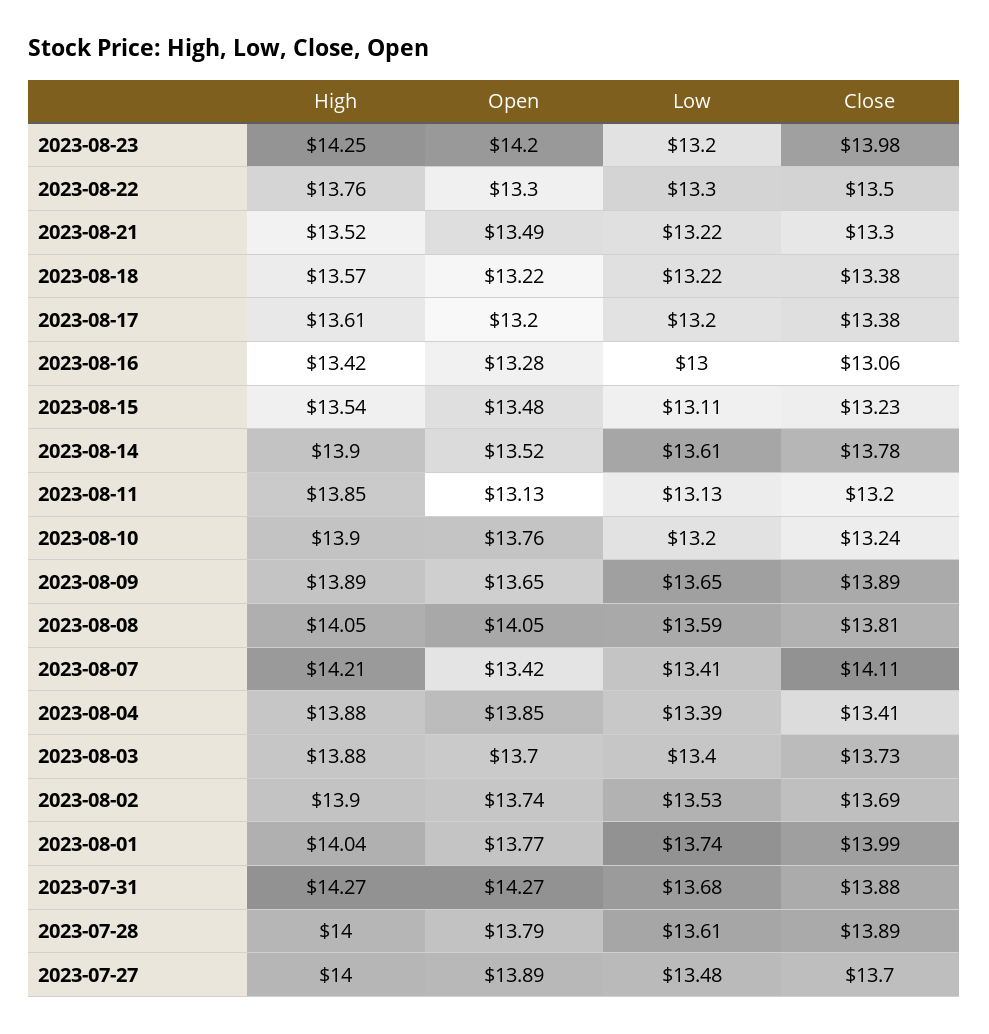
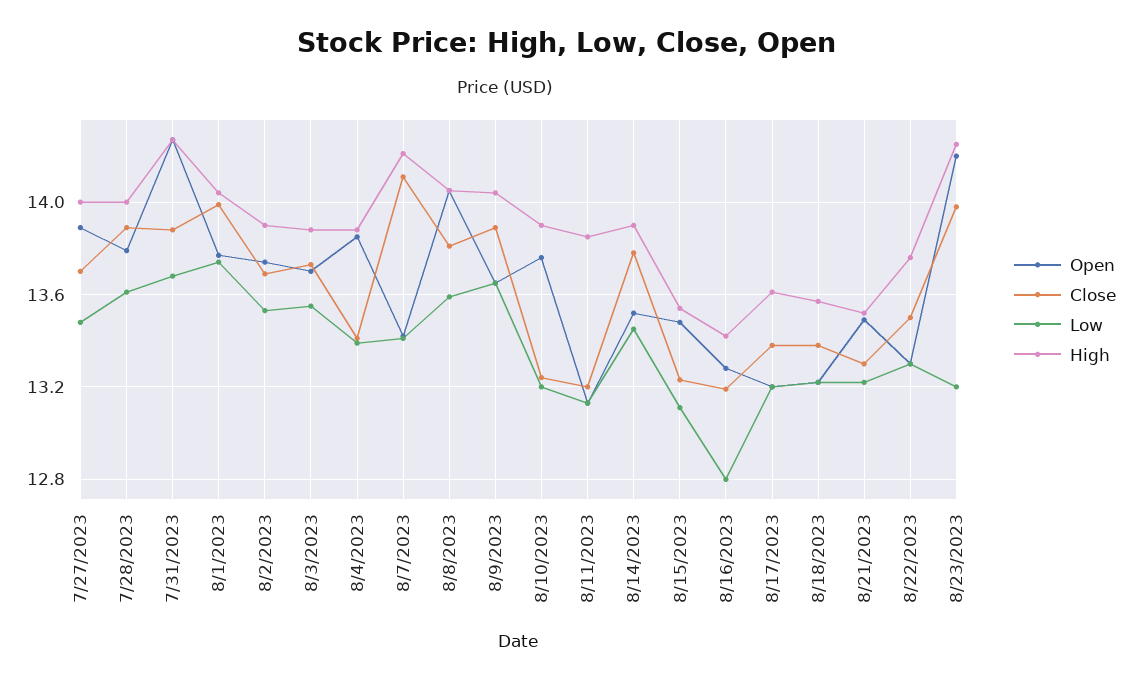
Low, 2023-08-16: 13 -> 12.8
Close, 2023-08-16: 13.06 -> 13.2
Low, 2023-08-14: 13.61 -> 13.45
High, 2023-08-09: 13.89 -> 14.05
Low, 2023-08-03: 13.4 -> 13.55

